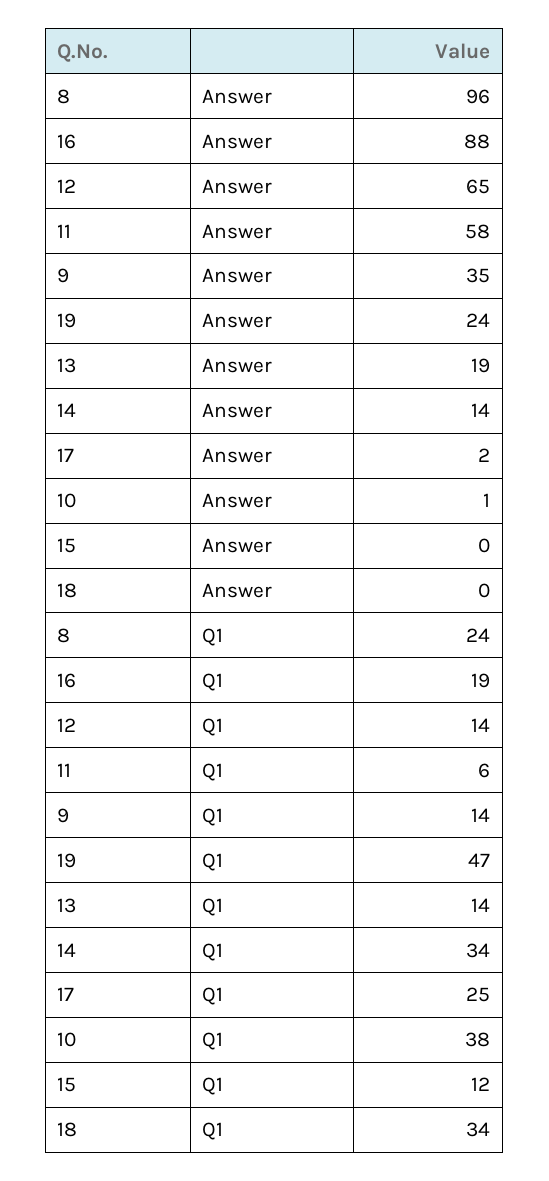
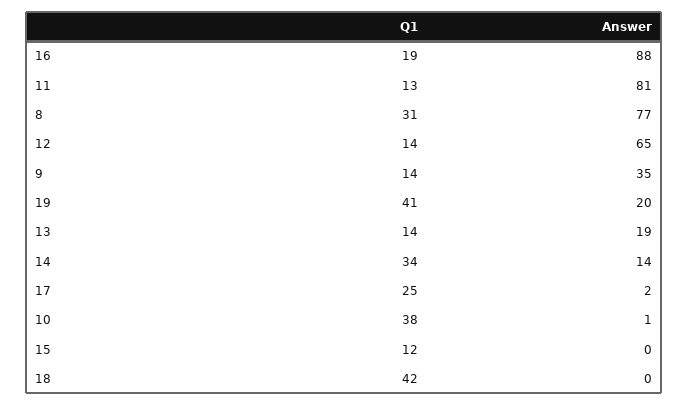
8, Answer: 96 -> 77
11, Answer: 58 -> 81
19, Answer: 24 -> 20
8, Q1: 24 -> 31
11, Q1: 6 -> 13
19, Q1: 47 -> 41
18, Q1: 34 -> 42

